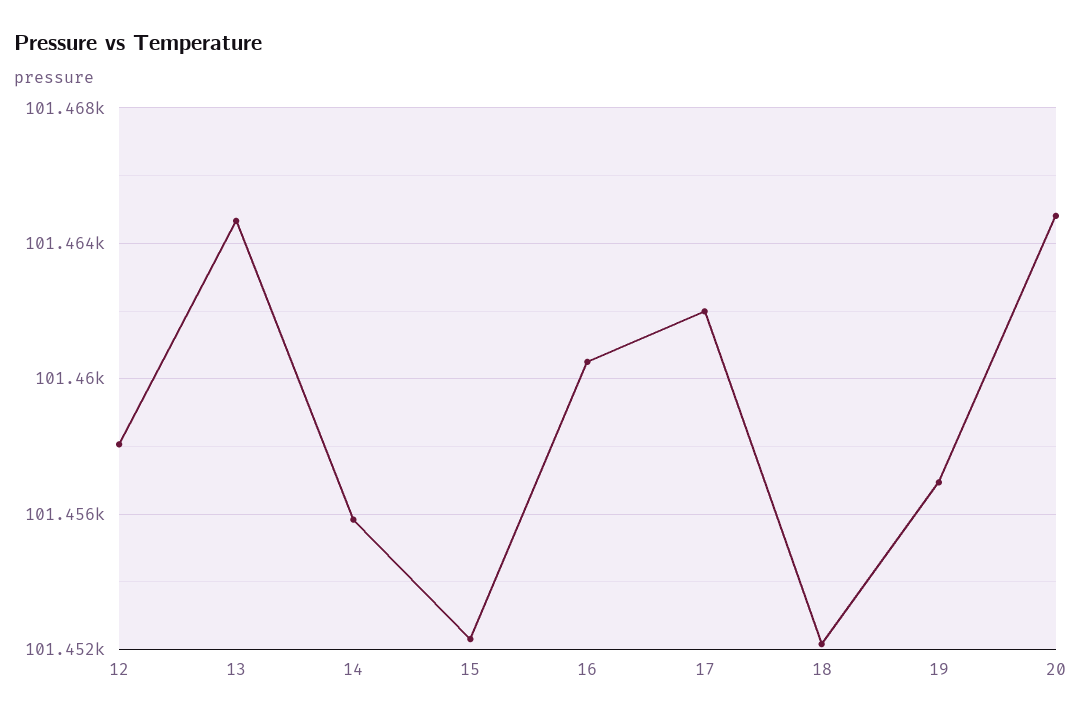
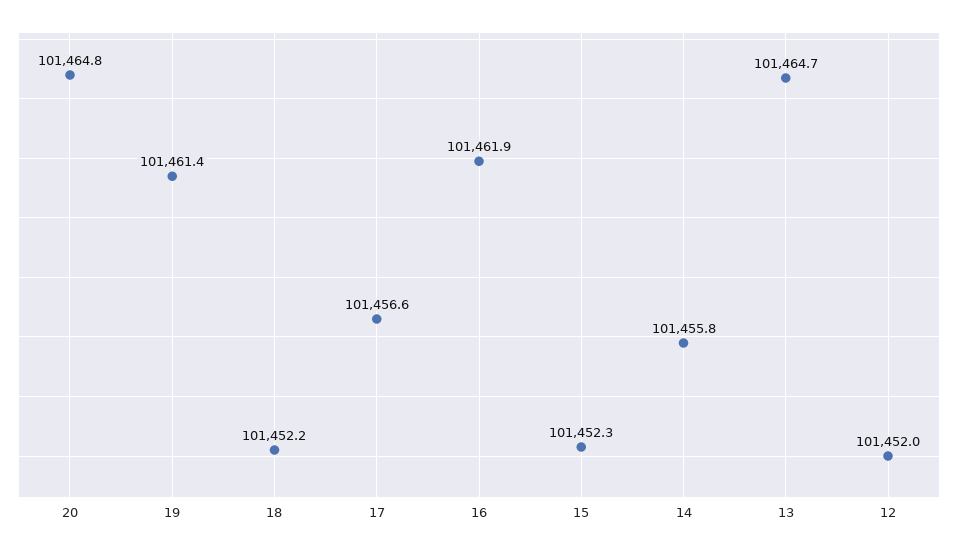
12: 101458 -> 101452
16: 101460.5 -> 101461.9
17: 101462 -> 101456.6
19: 101457 -> 101461.4

